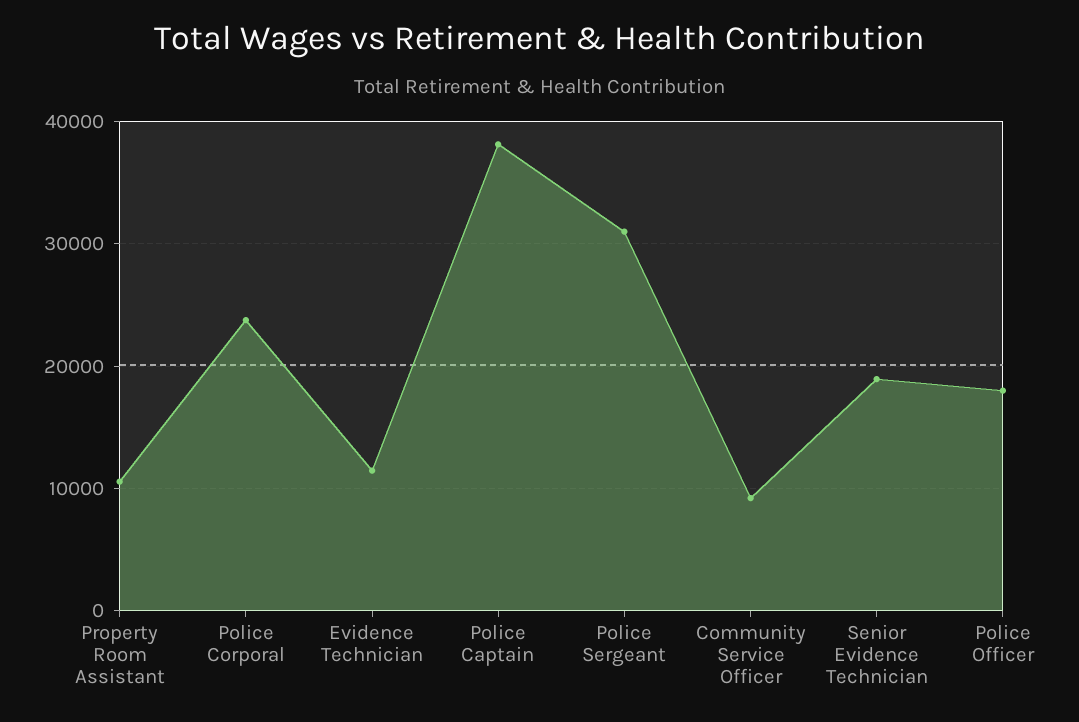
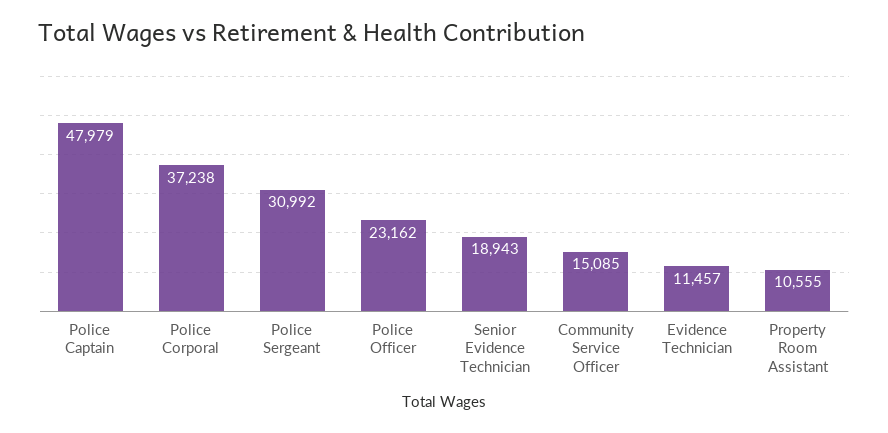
Police Corporal: 24000 -> 37238
Police Captain: 38000 -> 47979
Community Service Officer: 9000 -> 15085
Police Officer: 18000 -> 23162

